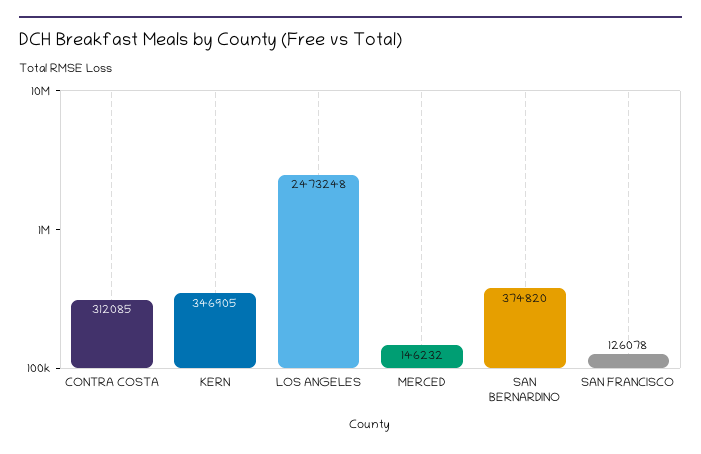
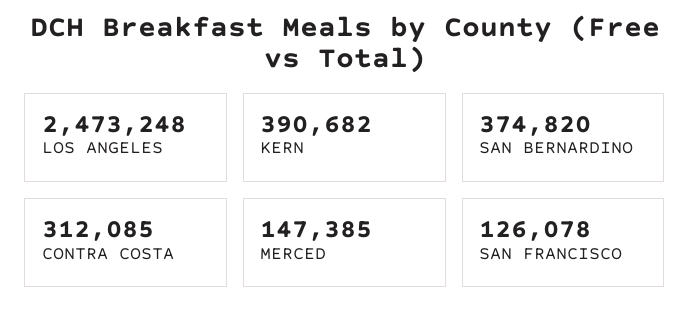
KERN: 346905 -> 390682
MERCED: 146232 -> 147385

